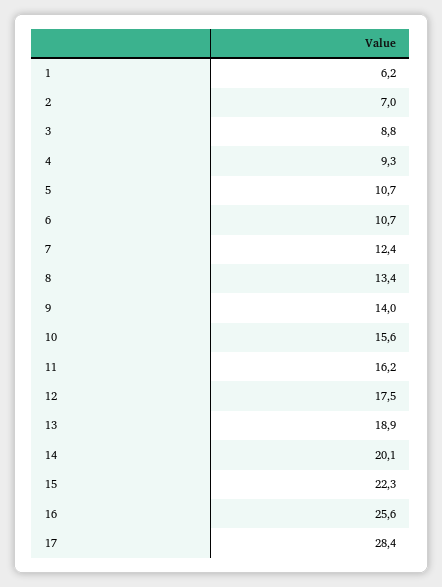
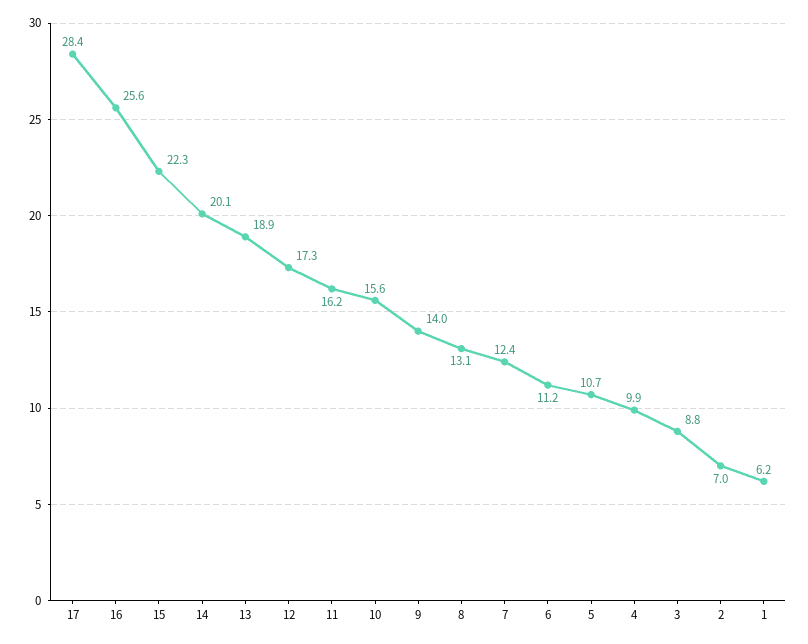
4: 9.3 -> 9.9
6: 10.7 -> 11.2
8: 13.4 -> 13.1
12: 17.5 -> 17.3

